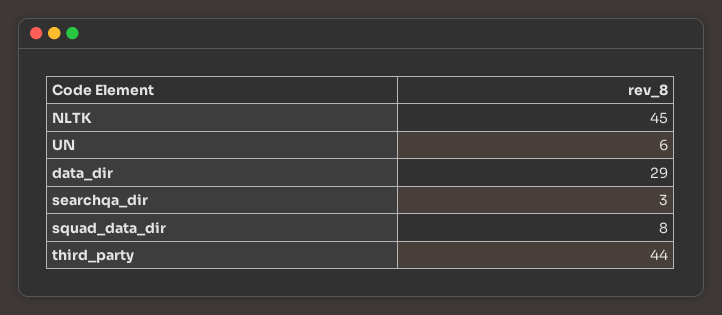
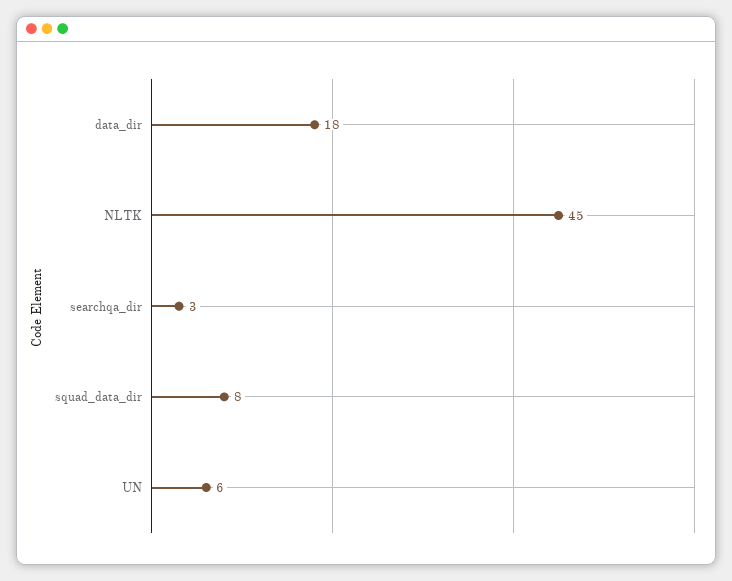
data_dir: 29 -> 18
third_party: 44 -> none

